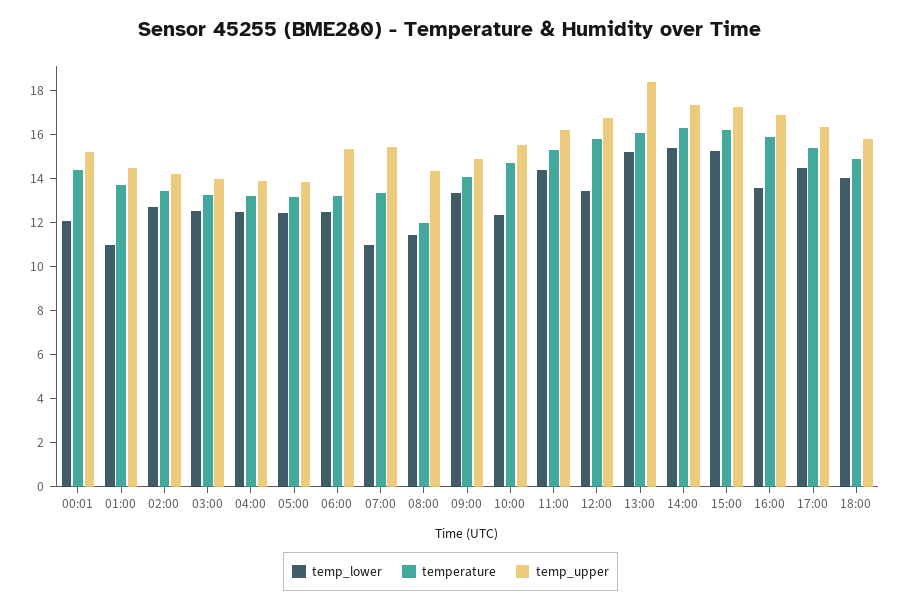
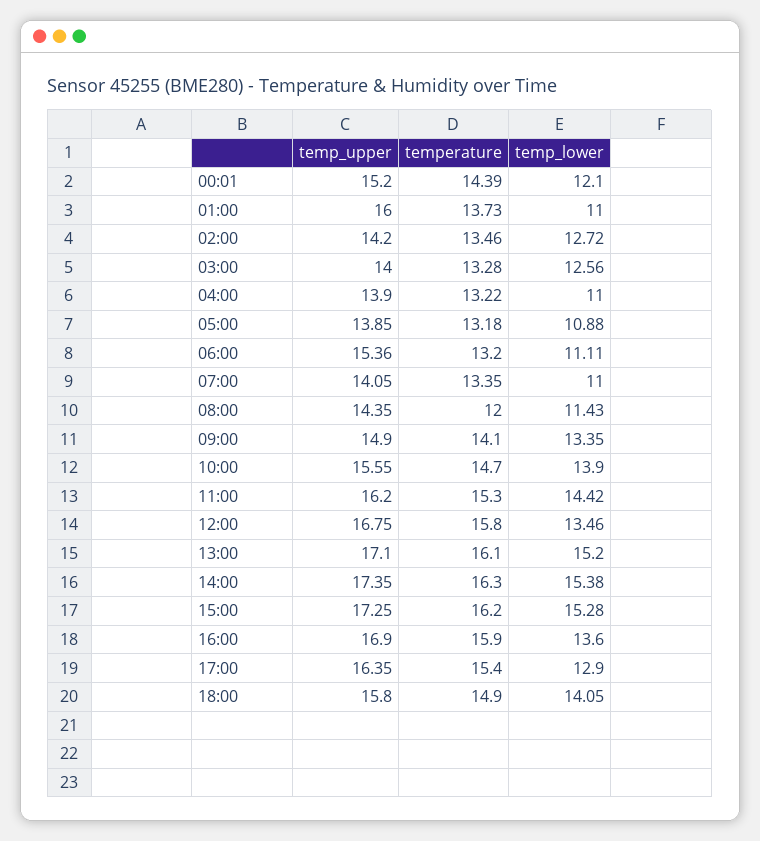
temp_upper, 01:00: 14.5 -> 16
temp_lower, 04:00: 12.5 -> 11
temp_lower, 05:00: 12.5 -> 10.88
temp_lower, 06:00: 12.5 -> 11.11
temp_upper, 07:00: 15.5 -> 14.05
temp_lower, 10:00: 12.5 -> 13.9
temp_upper, 13:00: 18.5 -> 17.1
temp_lower, 17:00: 14.5 -> 12.9

